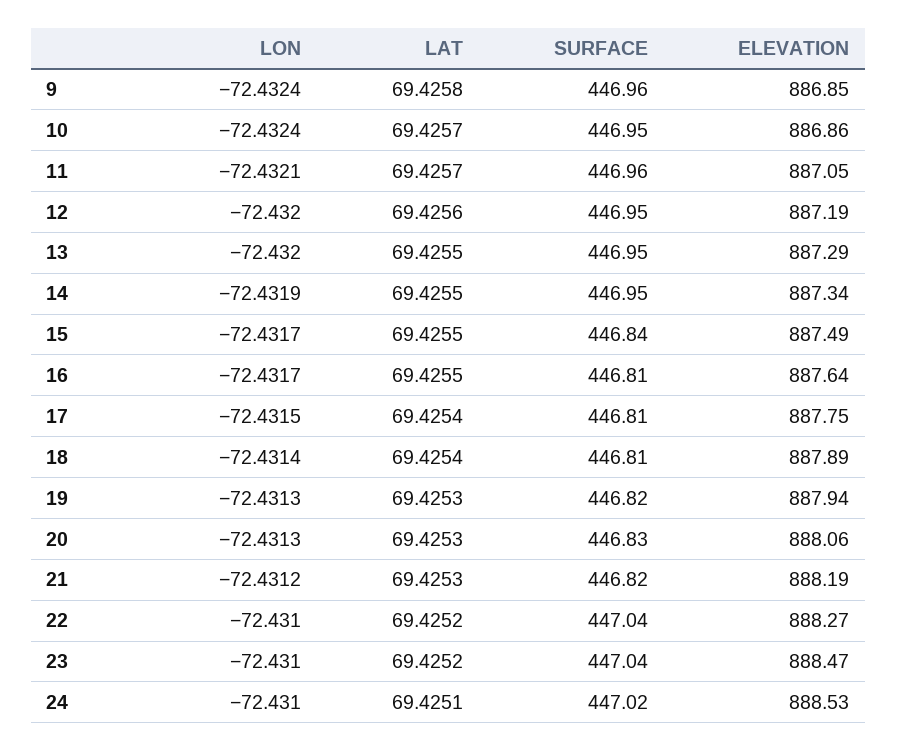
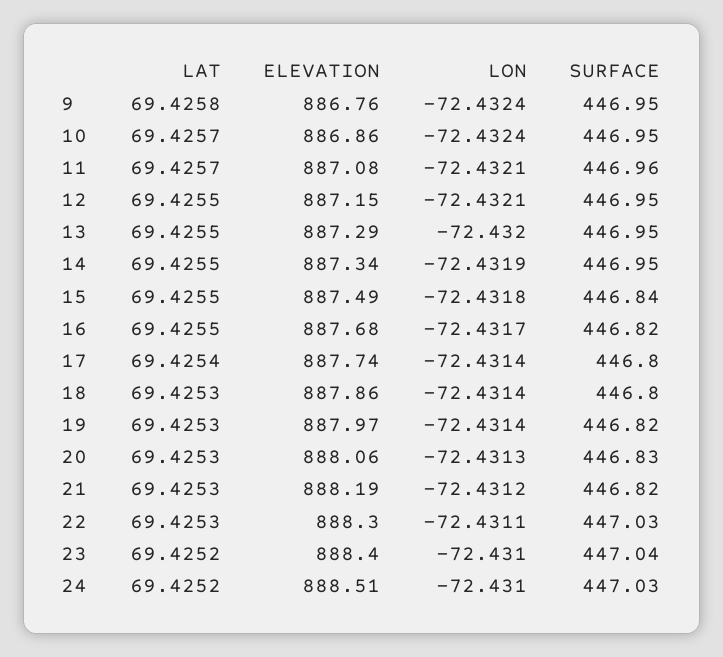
SURFACE, 9: 446.96 -> 446.95
ELEVATION, 9: 886.85 -> 886.76
ELEVATION, 11: 887.05 -> 887.08
LON, 12: -72.432 -> -72.4321
LAT, 12: 69.4256 -> 69.4255
ELEVATION, 12: 887.19 -> 887.15
LON, 15: -72.4317 -> -72.4318
SURFACE, 16: 446.81 -> 446.82
ELEVATION, 16: 887.64 -> 887.68
LON, 17: -72.4315 -> -72.4314
SURFACE, 17: 446.81 -> 446.8
ELEVATION, 17: 887.75 -> 887.74
LAT, 18: 69.4254 -> 69.4253
SURFACE, 18: 446.81 -> 446.8
ELEVATION, 18: 887.89 -> 887.86
LON, 19: -72.4313 -> -72.4314
ELEVATION, 19: 887.94 -> 887.97
LON, 22: -72.431 -> -72.4311
LAT, 22: 69.4252 -> 69.4253
SURFACE, 22: 447.04 -> 447.03
ELEVATION, 22: 888.27 -> 888.3
ELEVATION, 23: 888.47 -> 888.4
LAT, 24: 69.4251 -> 69.4252
SURFACE, 24: 447.02 -> 447.03
ELEVATION, 24: 888.53 -> 888.51

